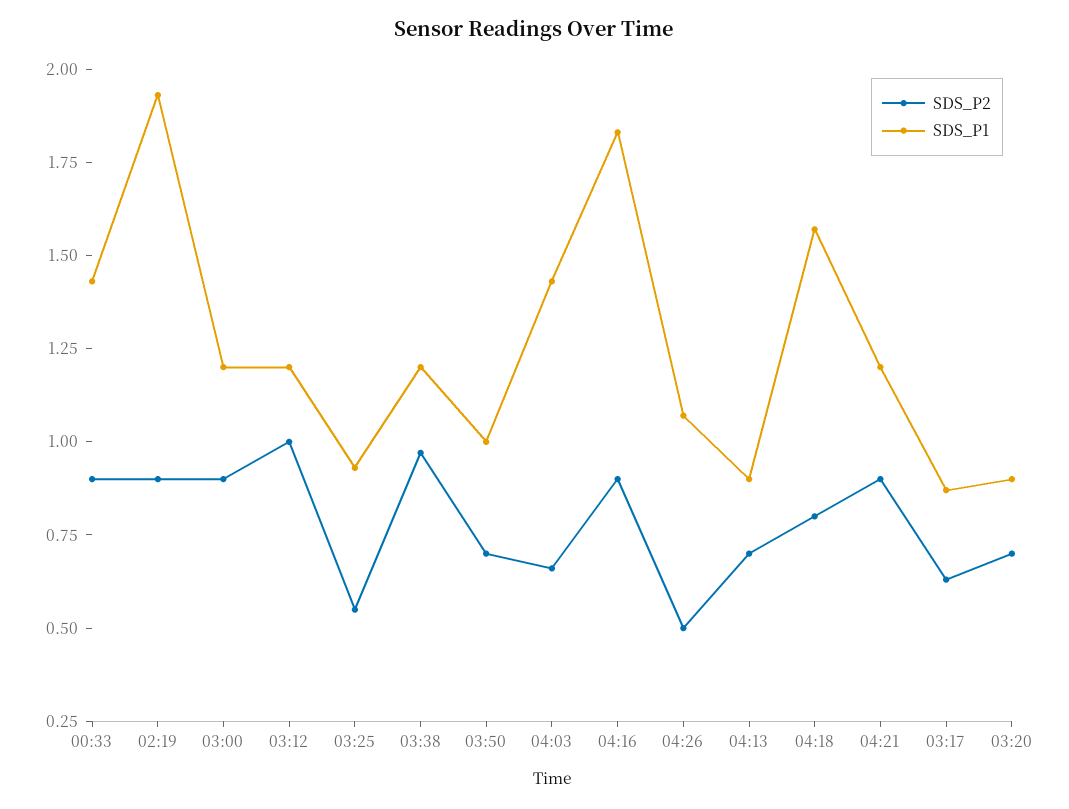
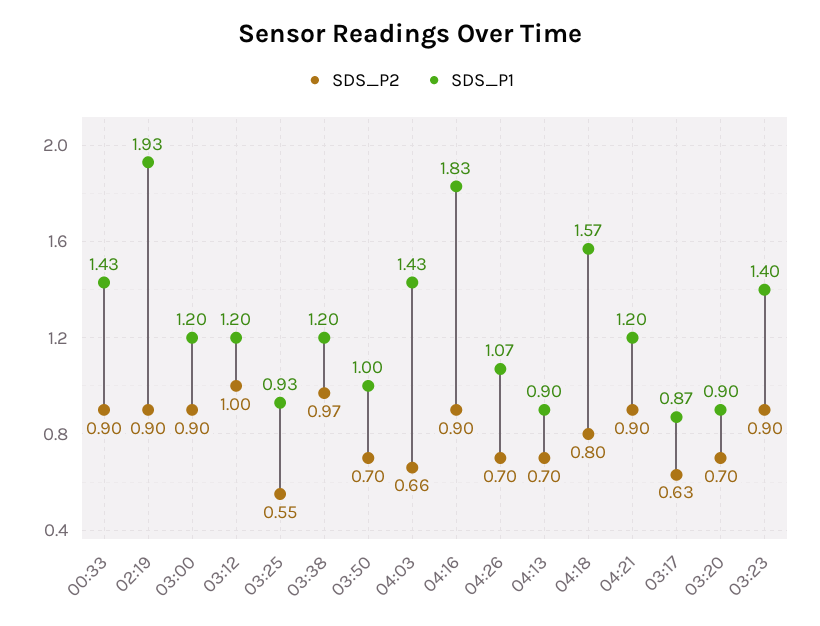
SDS_P2, 04:26: 0.5 -> 0.7
SDS_P2, 03:23: none -> 0.9
SDS_P1, 03:23: none -> 1.4

